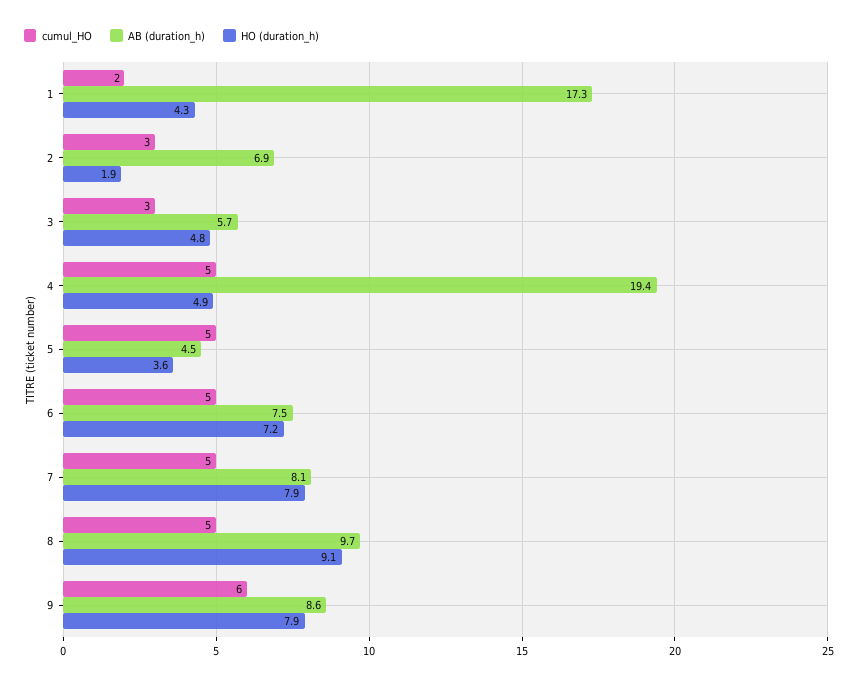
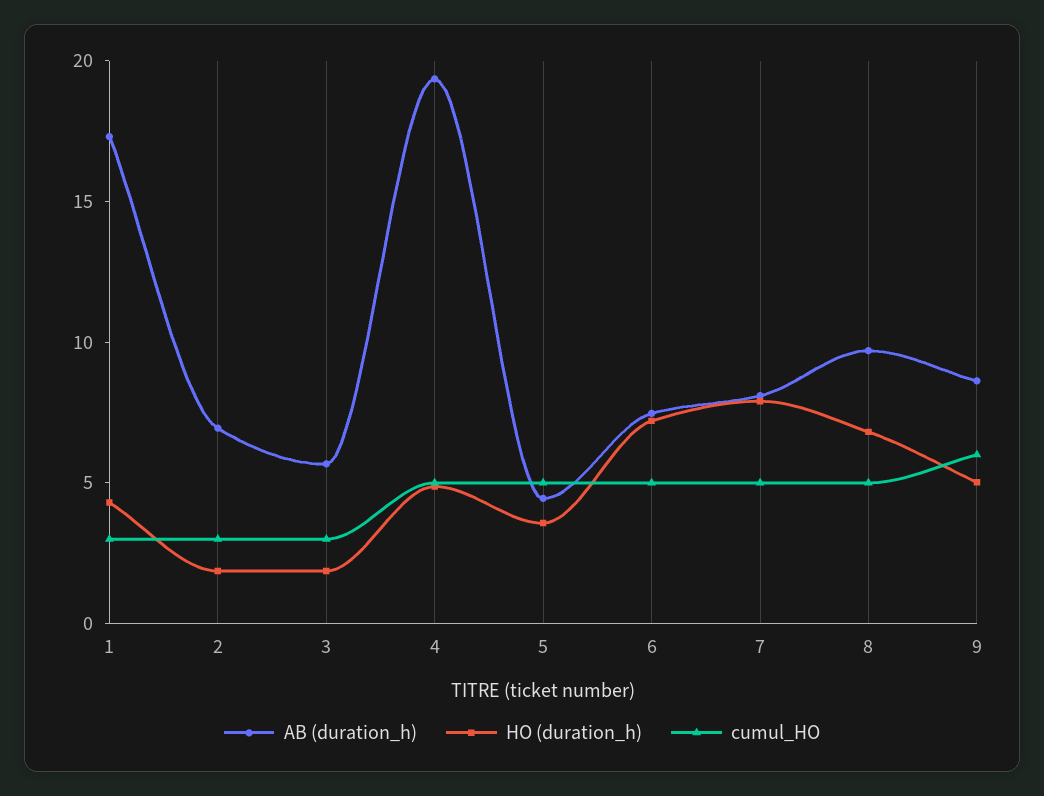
cumul_HO, 1: 2 -> 3
HO (duration_h), 3: 4.8 -> 2
HO (duration_h), 8: 9.1 -> 7
HO (duration_h), 9: 7.9 -> 5

